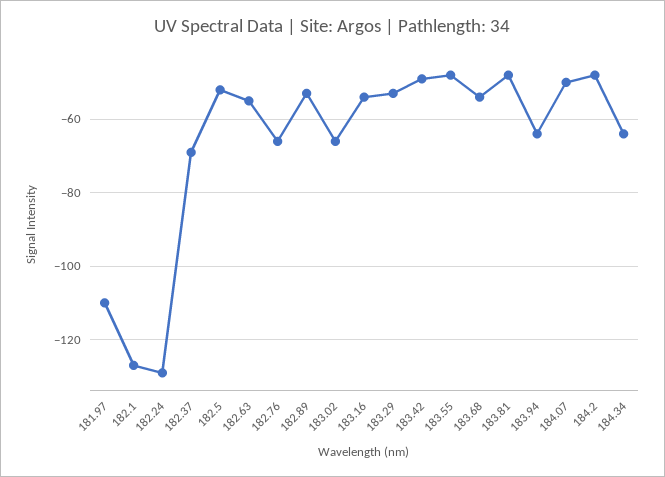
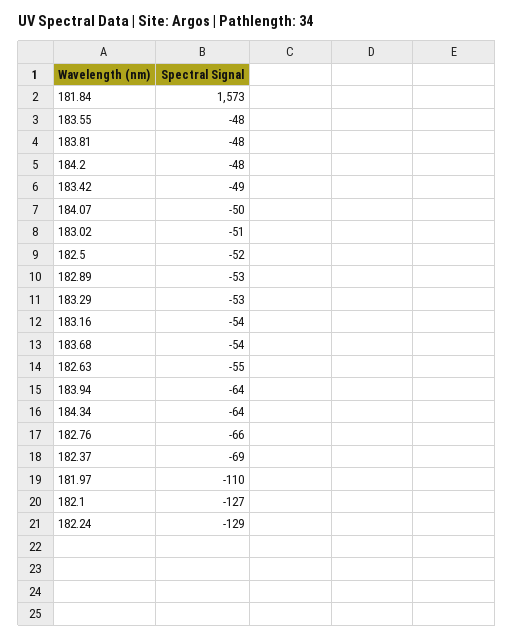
183.02: -65 -> -51
181.84: none -> 1573

